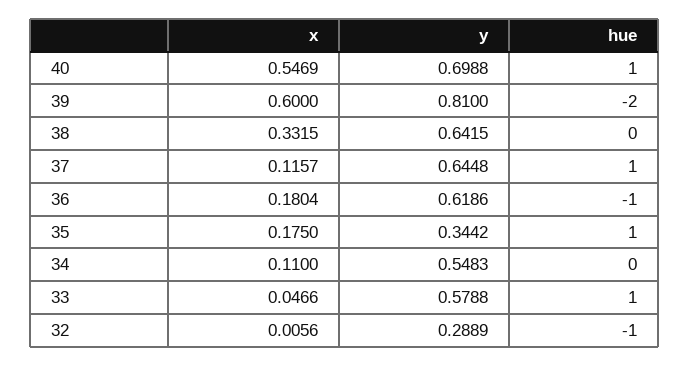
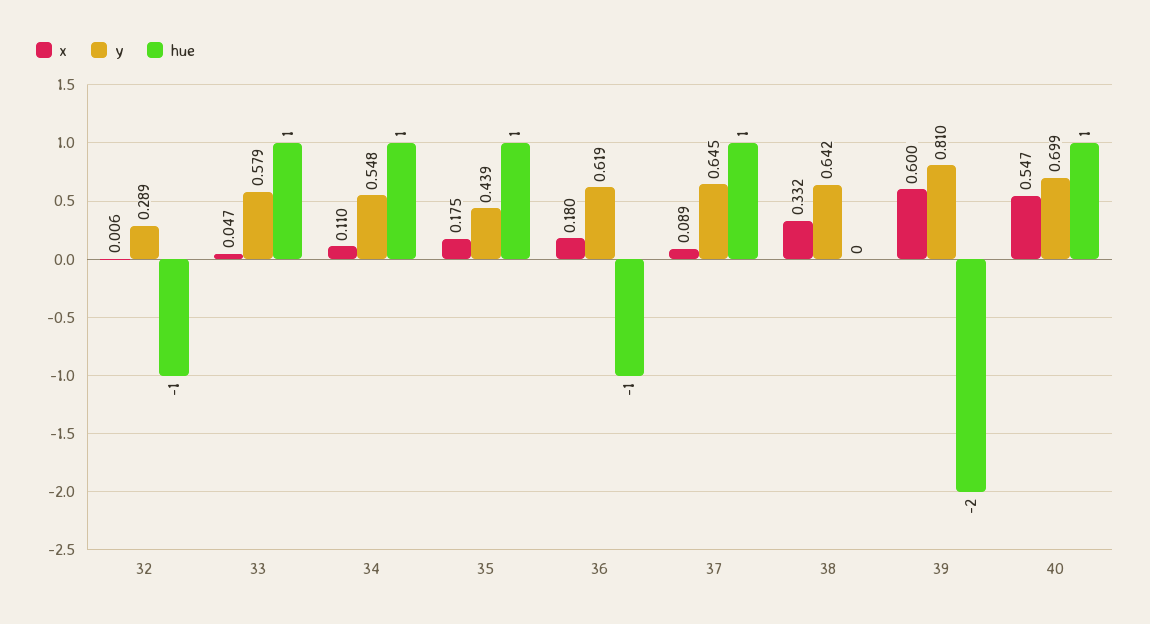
x, 37: 0.1157 -> 0.089
y, 35: 0.3442 -> 0.439
hue, 34: 0 -> 1

